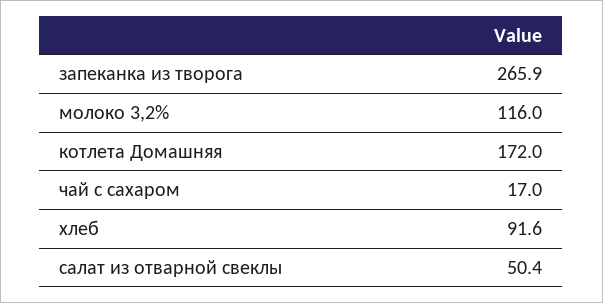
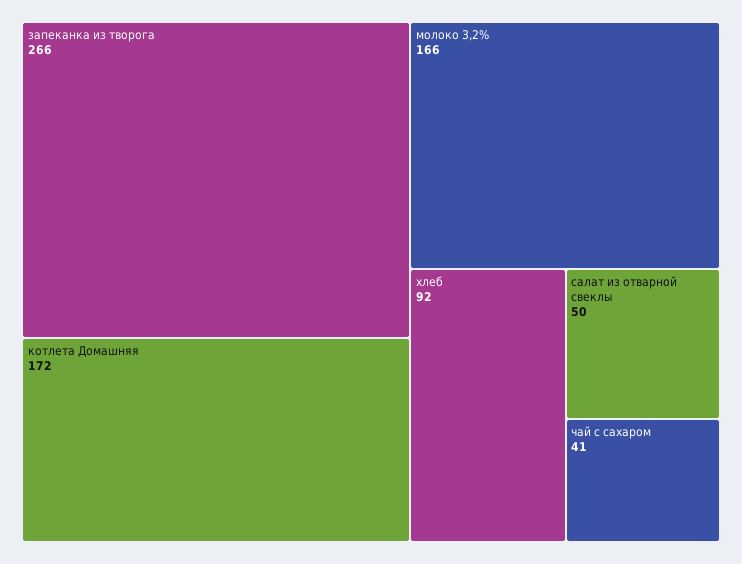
молоко 3,2%: 116 -> 166
чай с сахаром: 17 -> 41

